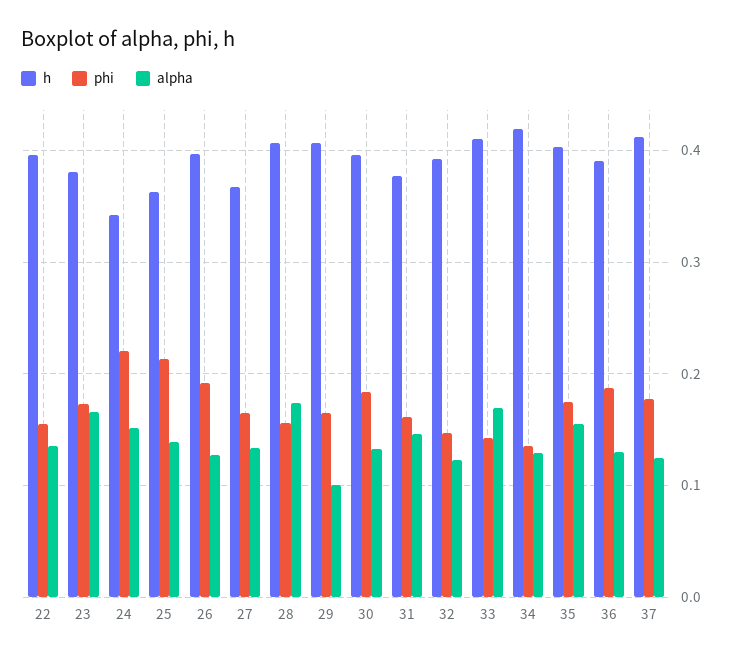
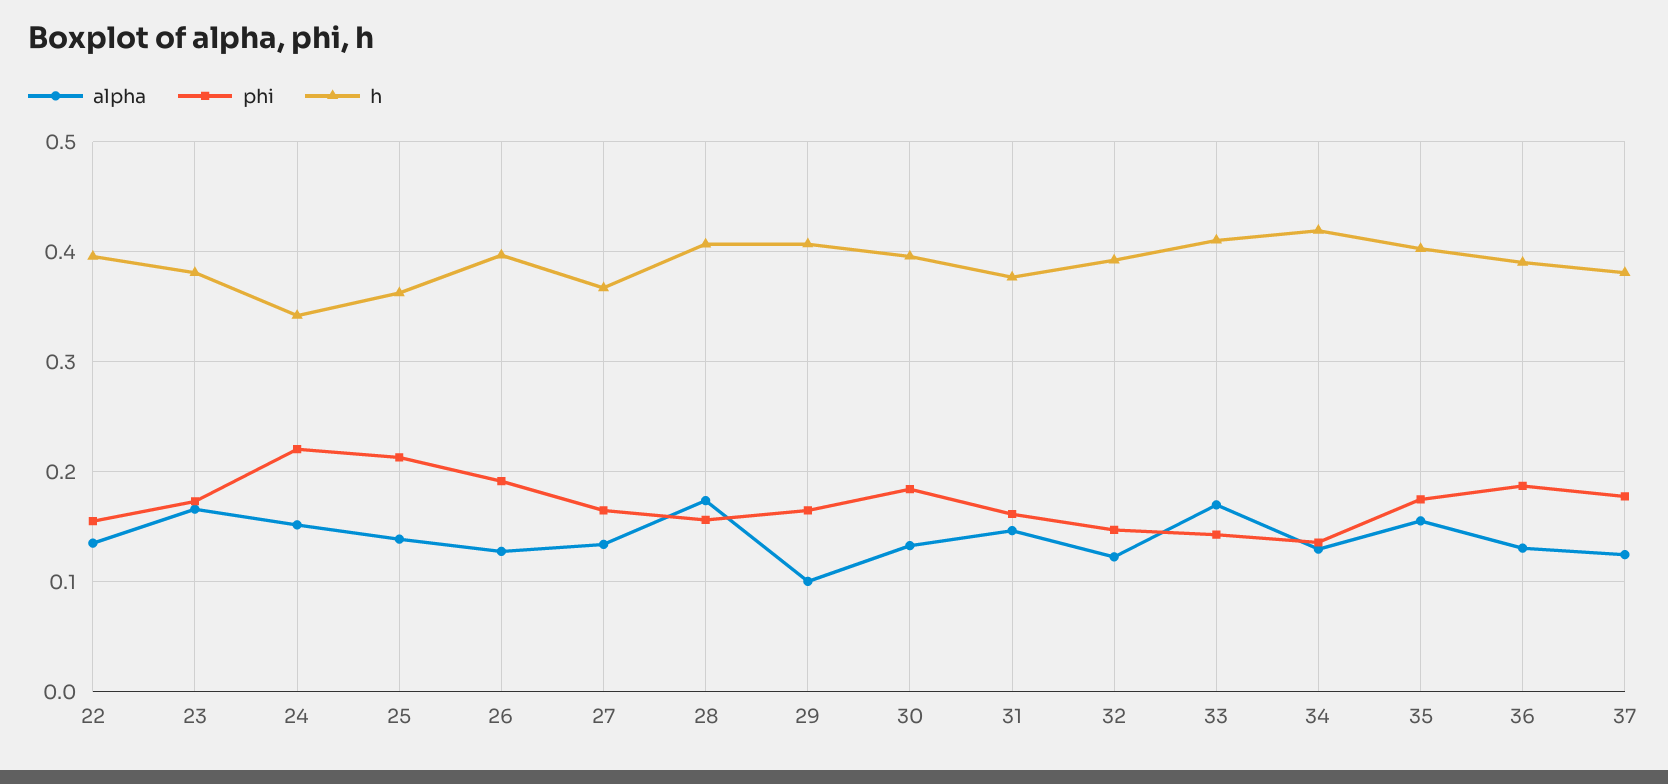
h, 37: 0.41 -> 0.38

